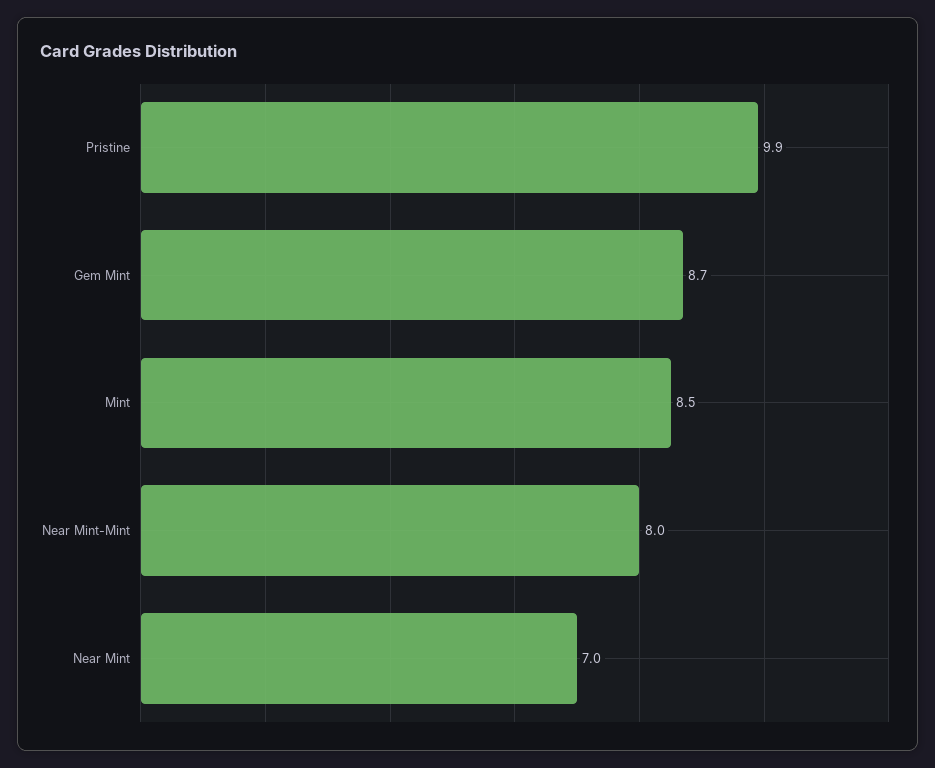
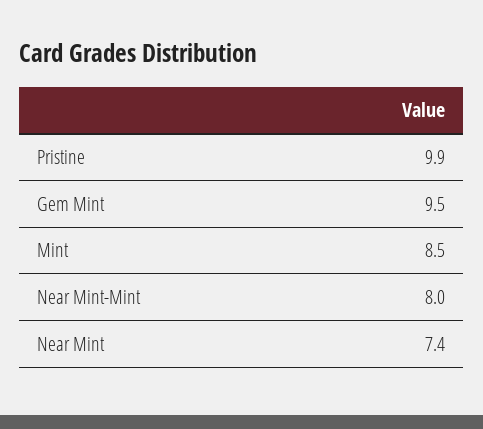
Gem Mint: 8.7 -> 9.5
Near Mint: 7 -> 7.4

